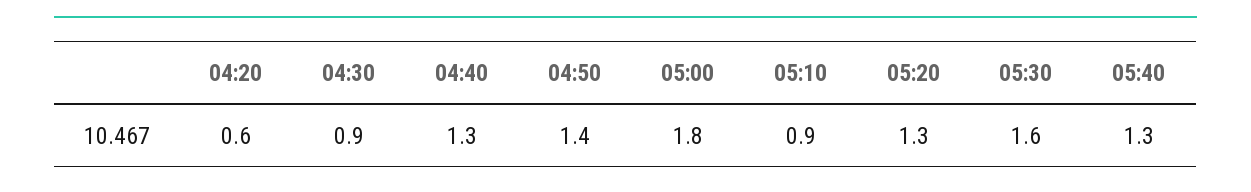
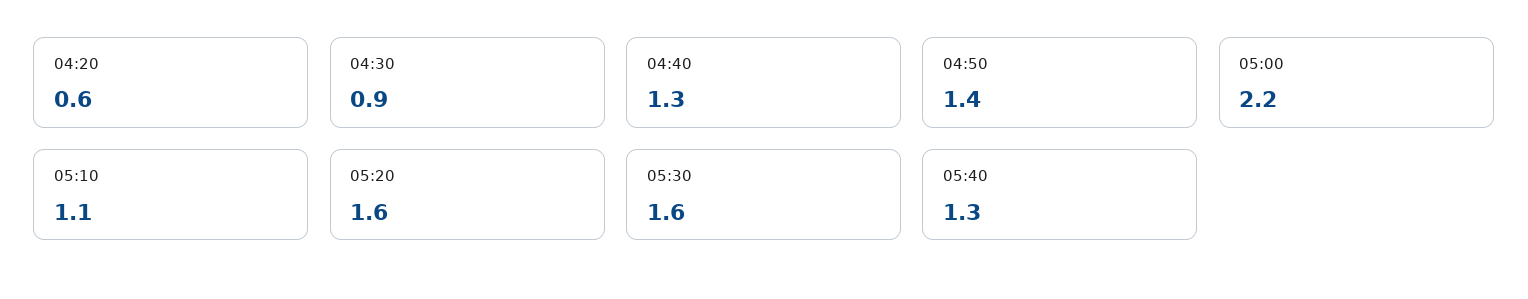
05:00: 1.8 -> 2.2
05:10: 0.9 -> 1.1
05:20: 1.3 -> 1.6

